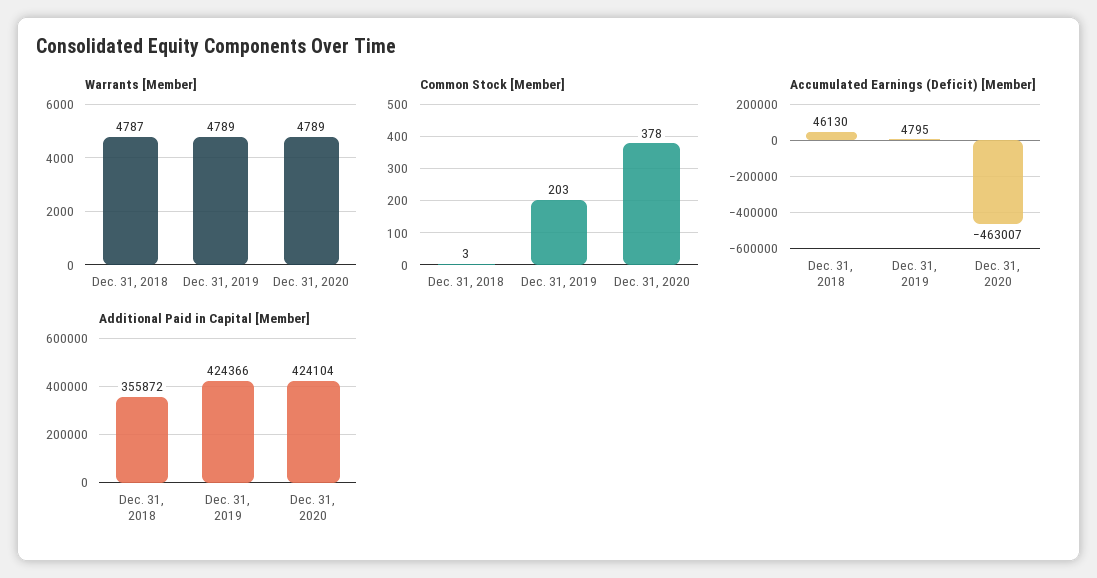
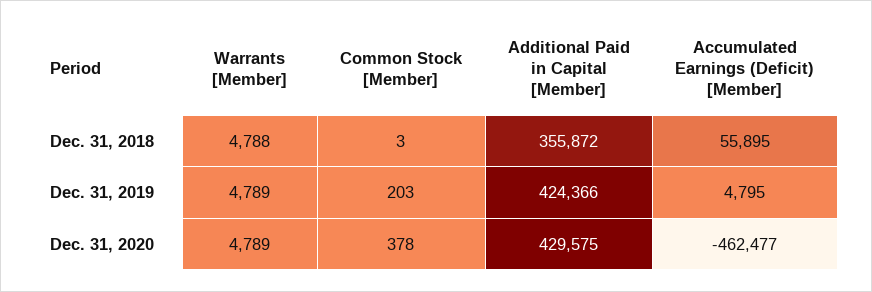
Warrants [Member], Dec. 31, 2018: 4787 -> 4788
Accumulated Earnings (Deficit) [Member], Dec. 31, 2018: 46130 -> 55895
Accumulated Earnings (Deficit) [Member], Dec. 31, 2020: -463007 -> -462477
Additional Paid in Capital [Member], Dec. 31, 2020: 424104 -> 429575

